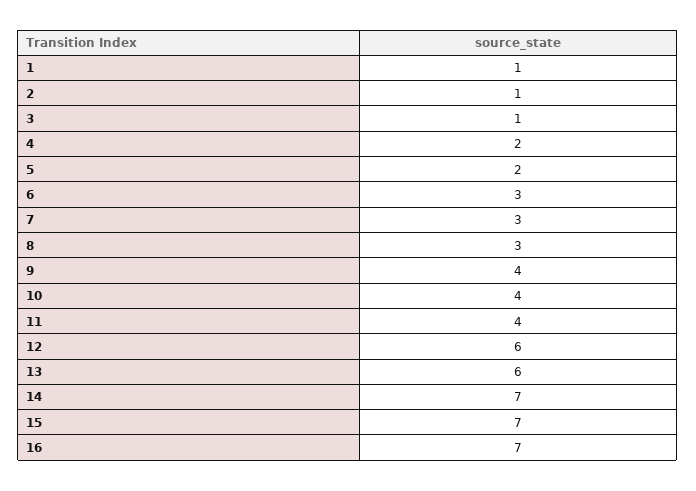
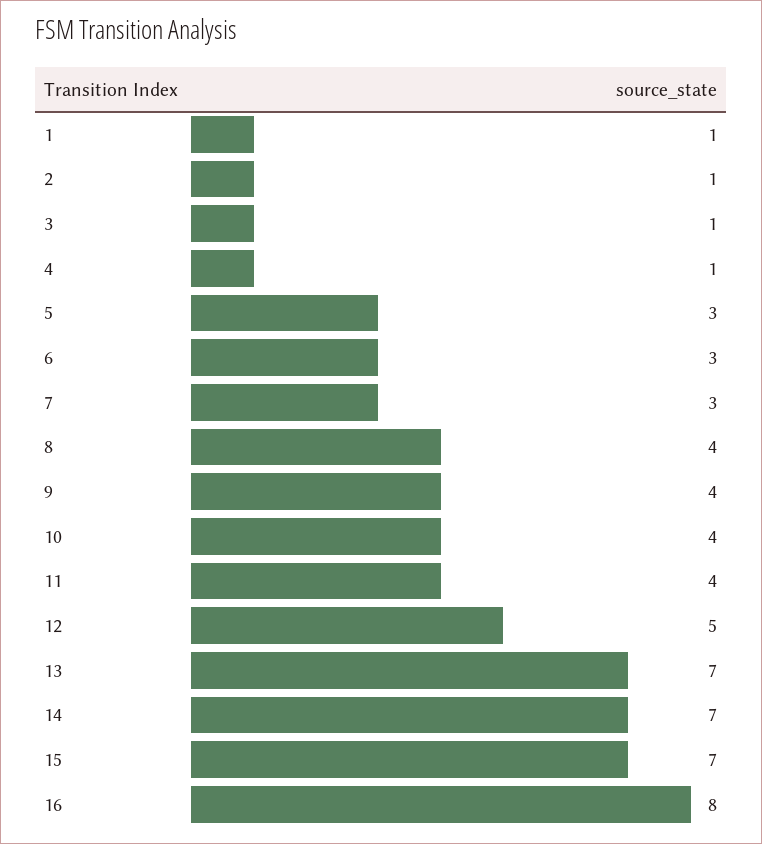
4: 2 -> 1
5: 2 -> 3
8: 3 -> 4
12: 6 -> 5
13: 6 -> 7
16: 7 -> 8

